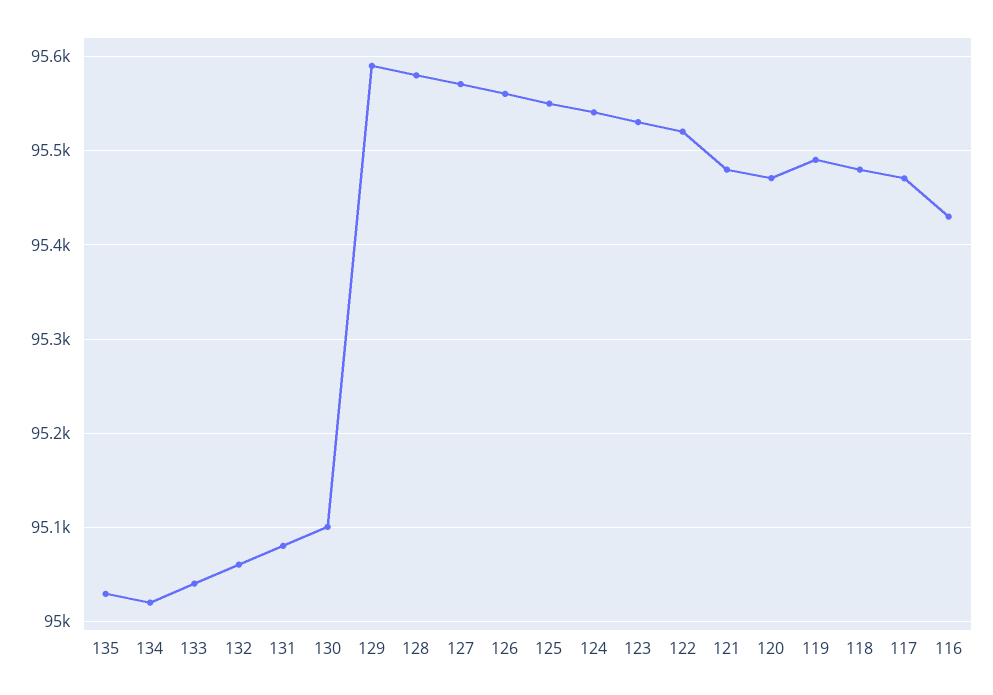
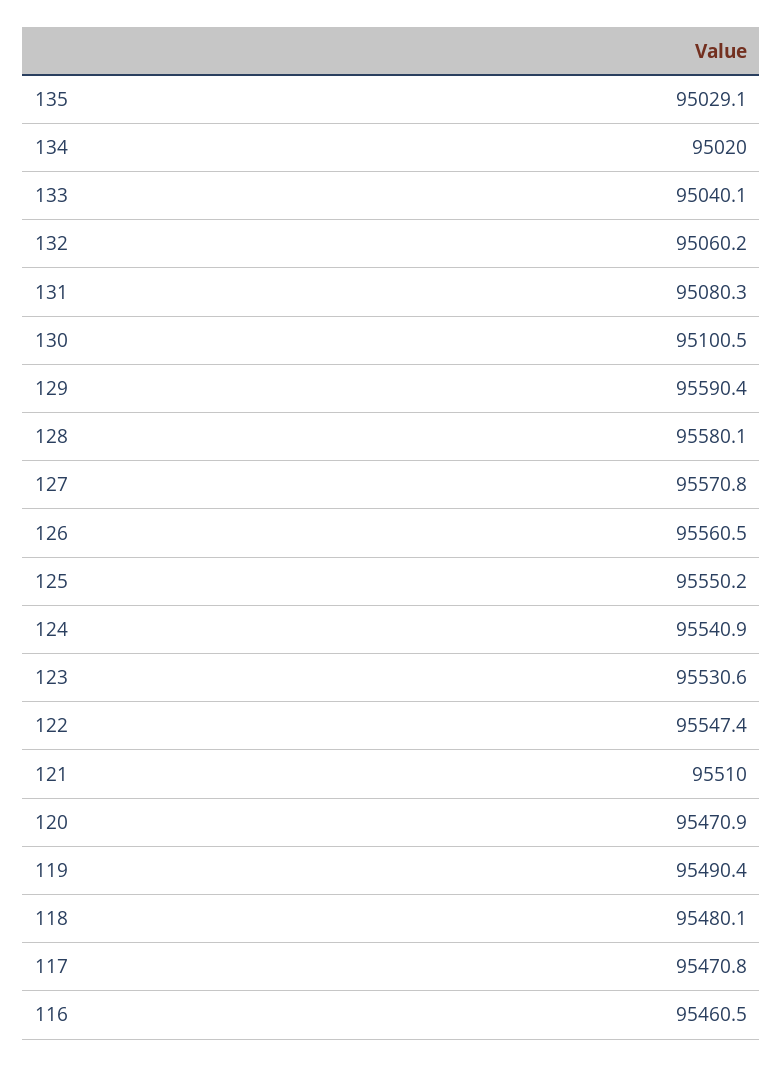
122: 95520 -> 95547.4
121: 95480 -> 95510
116: 95430 -> 95460.5

